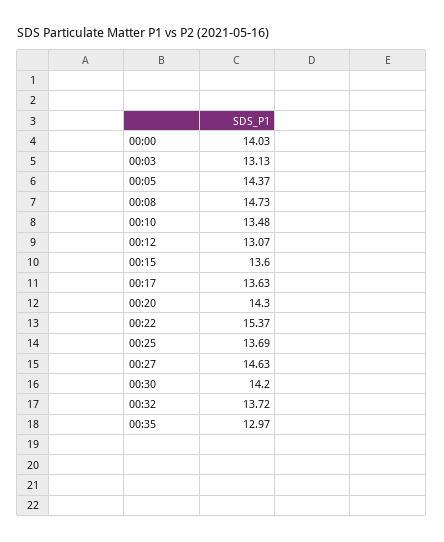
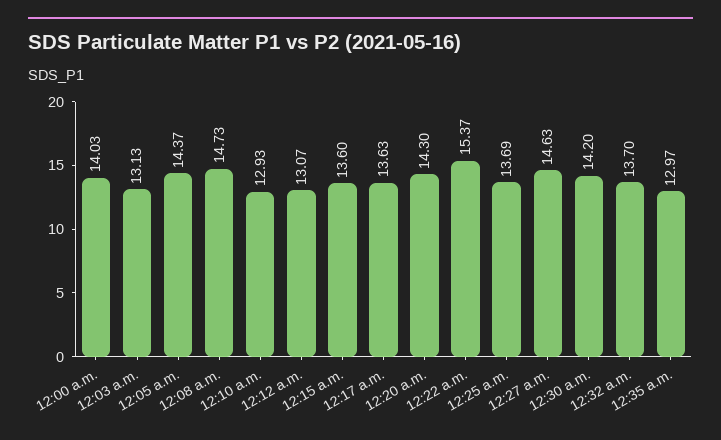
00:10: 13.48 -> 12.93
00:32: 13.72 -> 13.7

